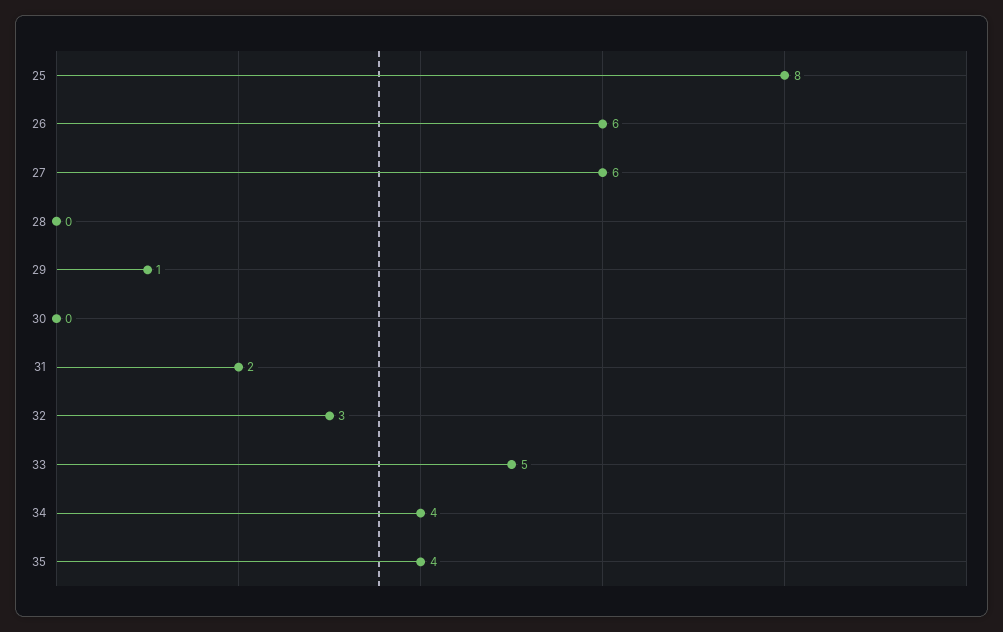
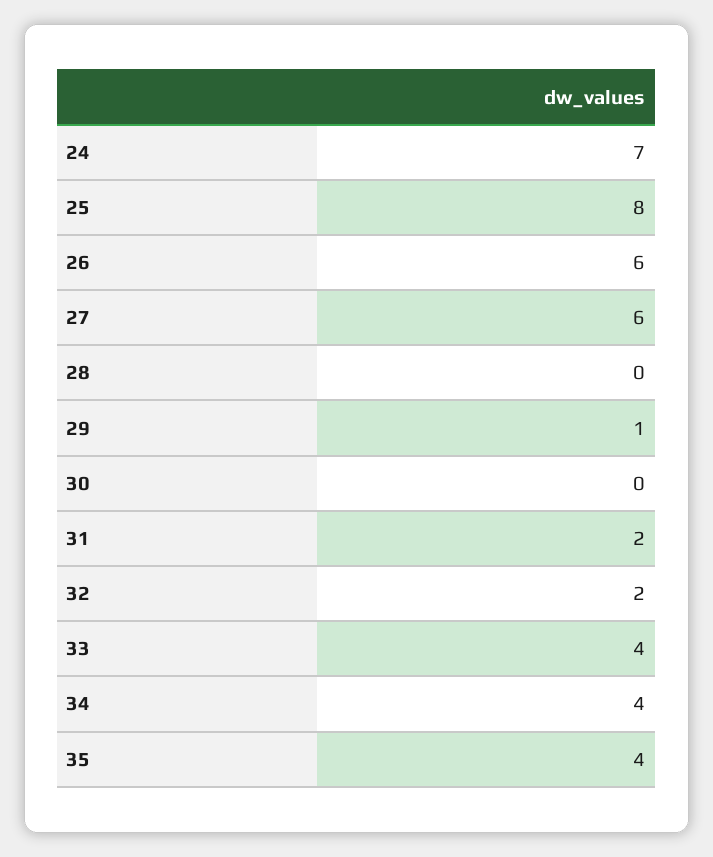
32: 3 -> 2
33: 5 -> 4
24: none -> 7

